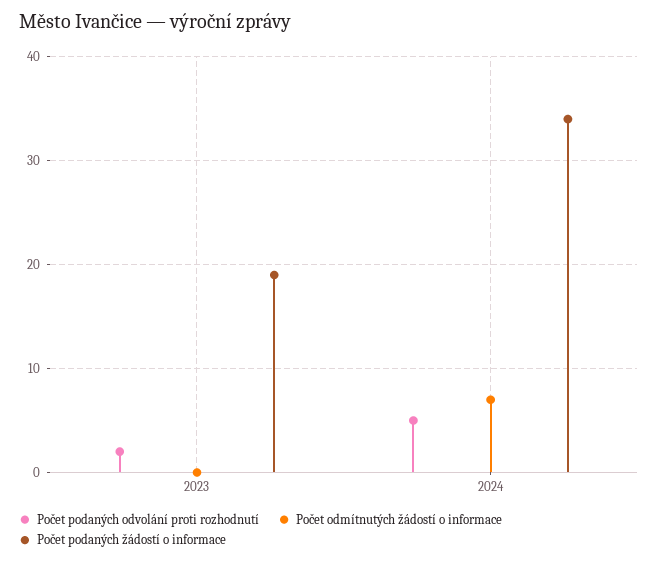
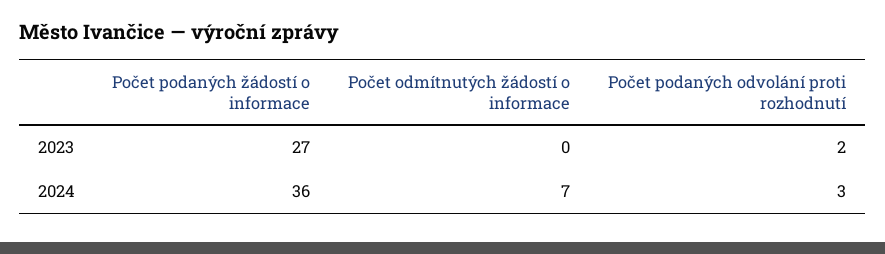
Počet podaných žádostí o informace, 2023: 19 -> 27
Počet podaných odvolání proti rozhodnutí, 2024: 5 -> 3
Počet podaných žádostí o informace, 2024: 34 -> 36

